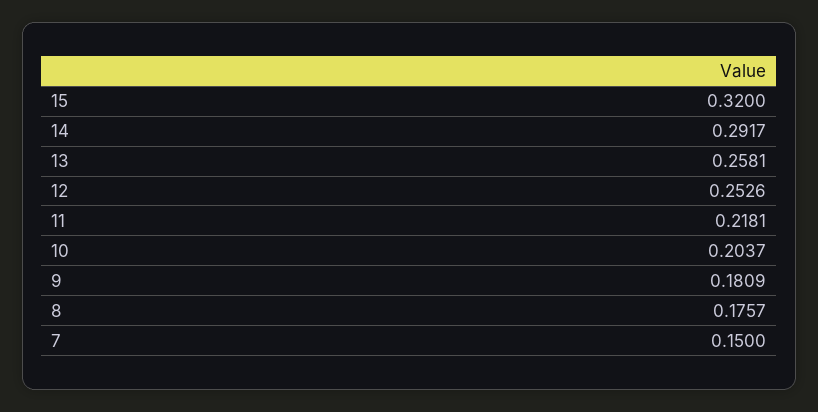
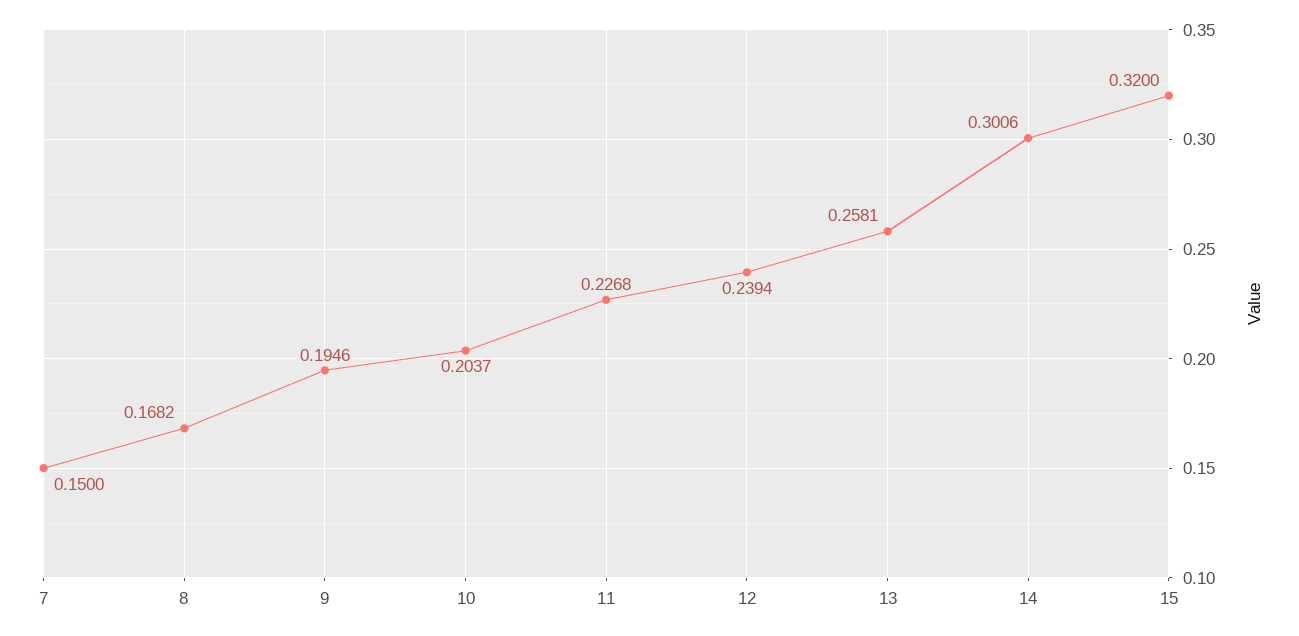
14: 0.2917 -> 0.3006
12: 0.2526 -> 0.2394
11: 0.2181 -> 0.2268
9: 0.1809 -> 0.1946
8: 0.1757 -> 0.1682

